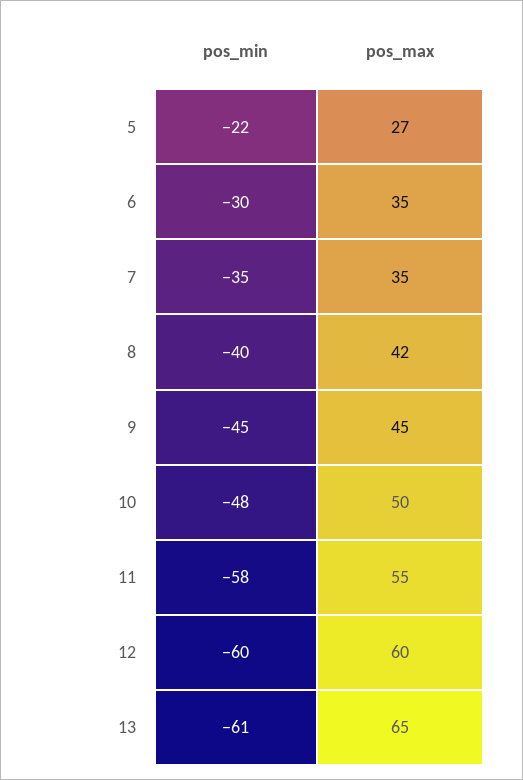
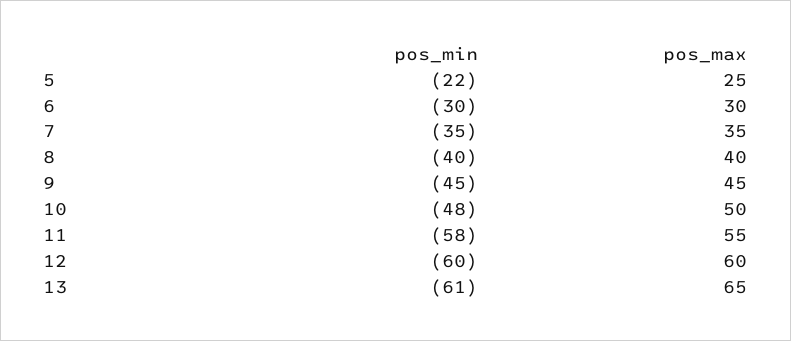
pos_max, 5: 27 -> 25
pos_max, 6: 35 -> 30
pos_max, 8: 42 -> 40

